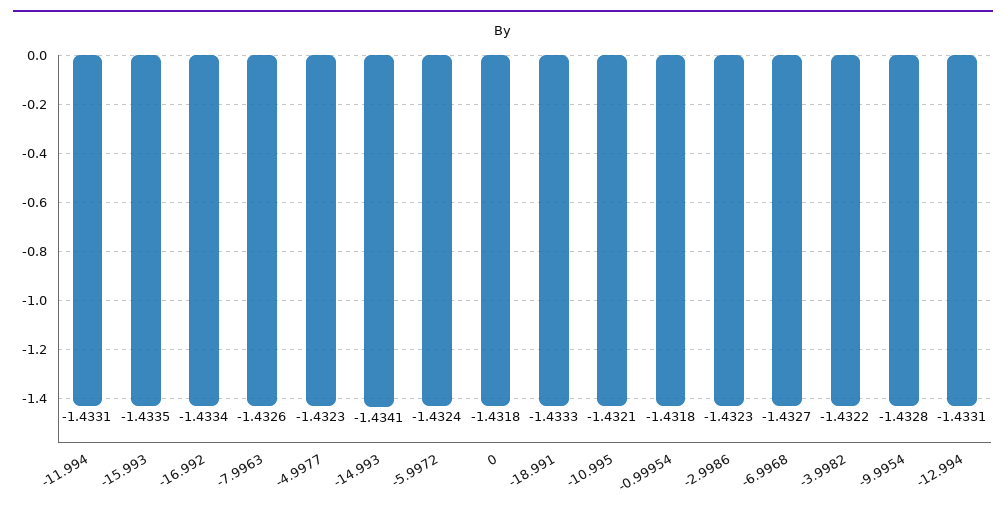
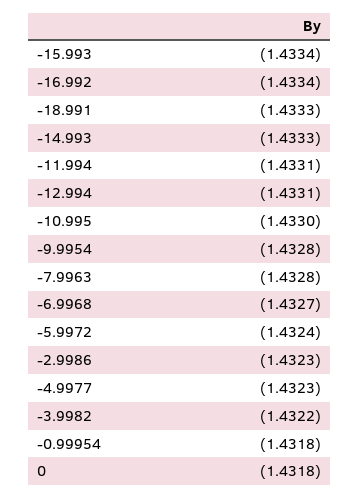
-15.993: -1.4335 -> -1.4334
-7.9963: -1.4326 -> -1.4328
-14.993: -1.4341 -> -1.4333
-10.995: -1.4321 -> -1.433

